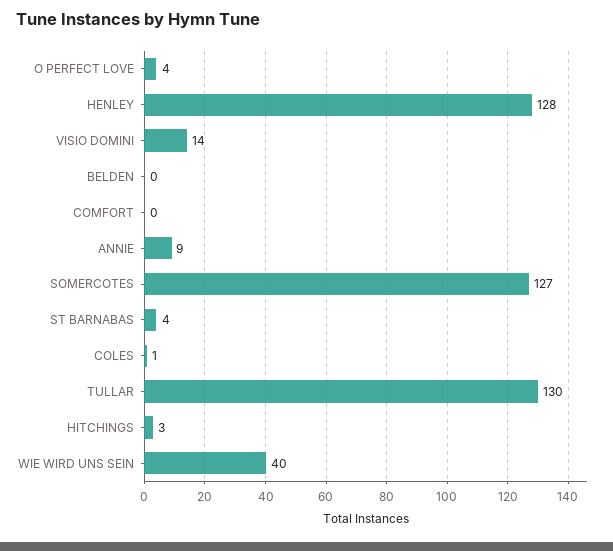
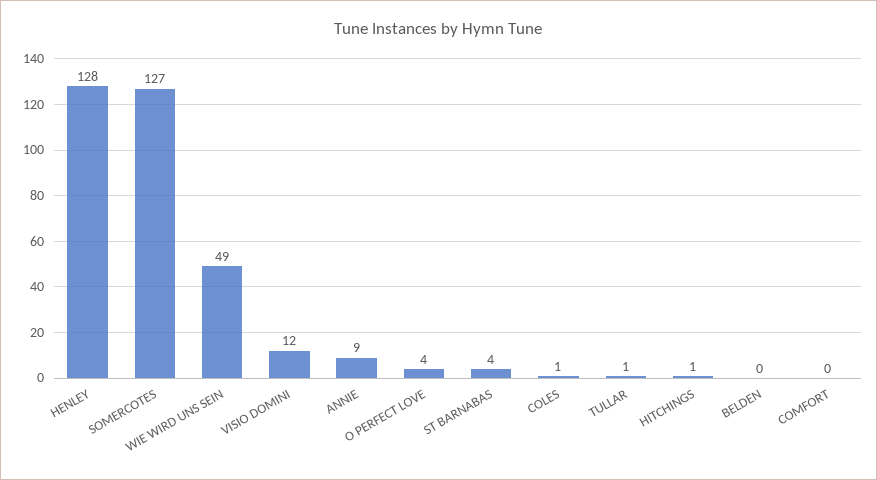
VISIO DOMINI: 14 -> 12
TULLAR: 130 -> 1
HITCHINGS: 3 -> 1
WIE WIRD UNS SEIN: 40 -> 49

